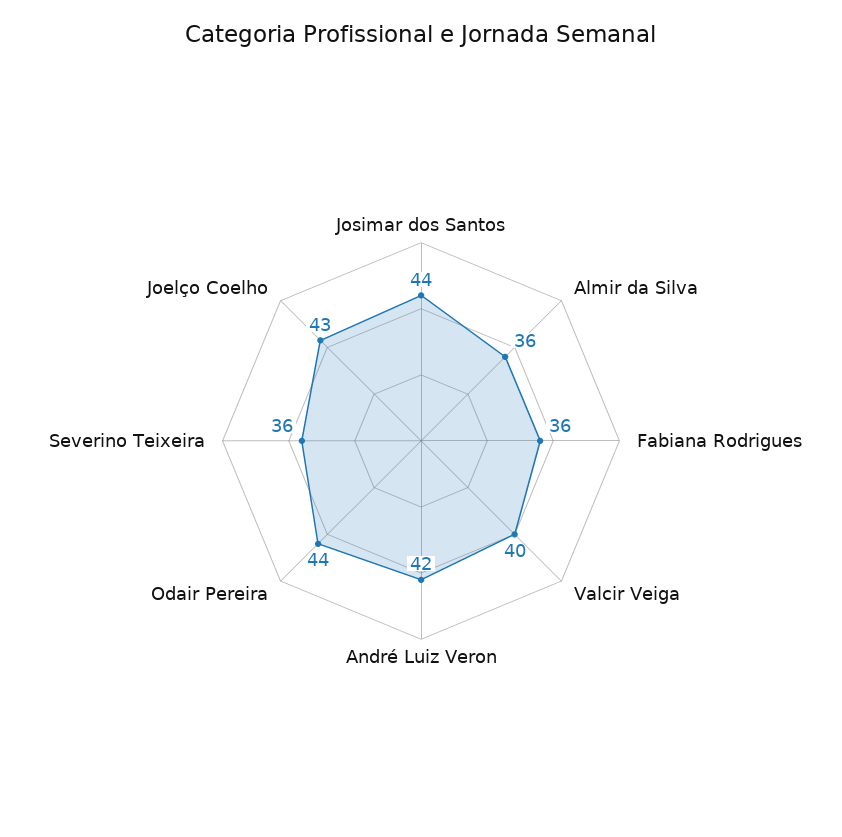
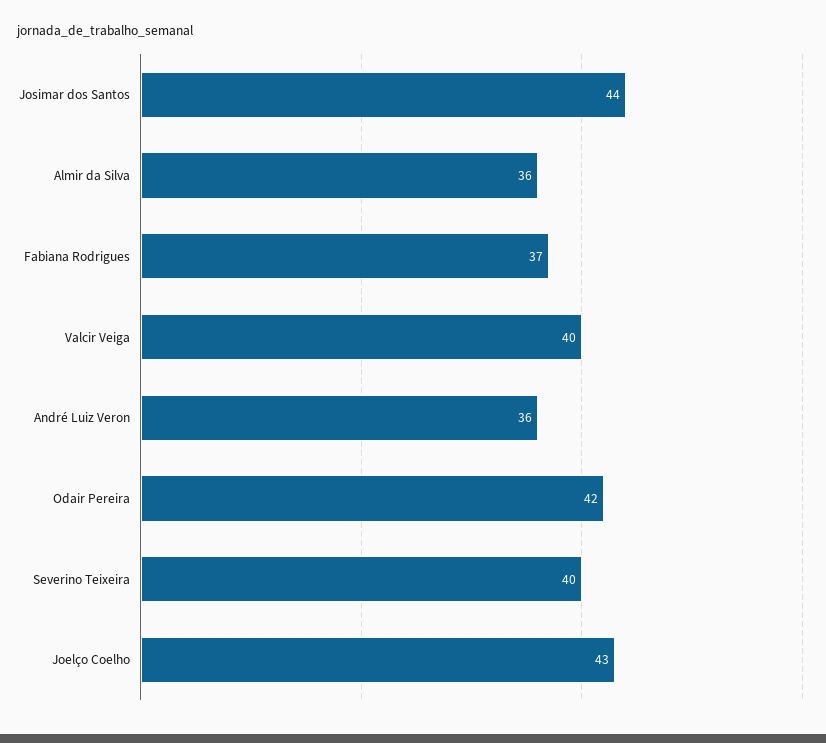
Fabiana Rodrigues: 36 -> 37
André Luiz Veron: 42 -> 36
Odair Pereira: 44 -> 42
Severino Teixeira: 36 -> 40

